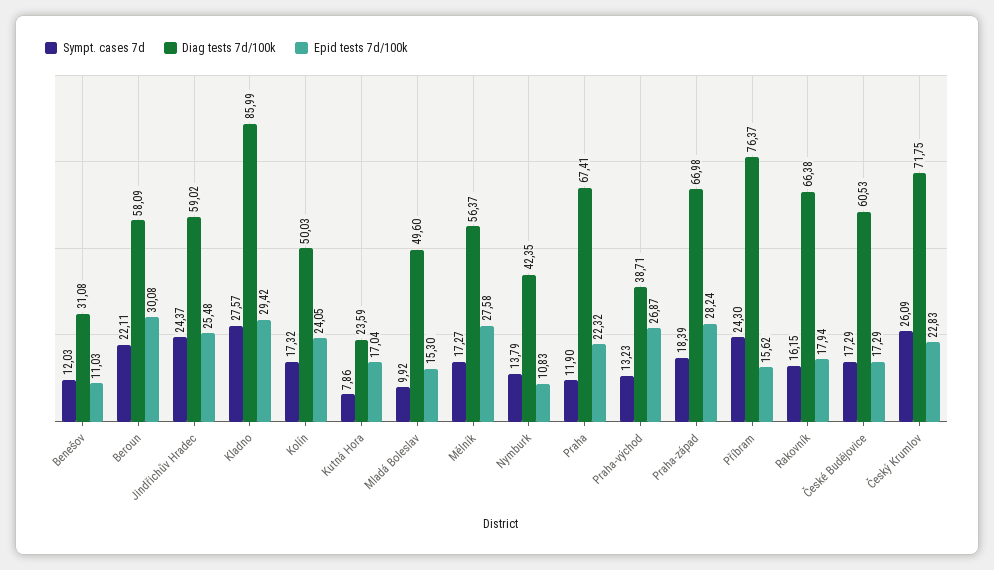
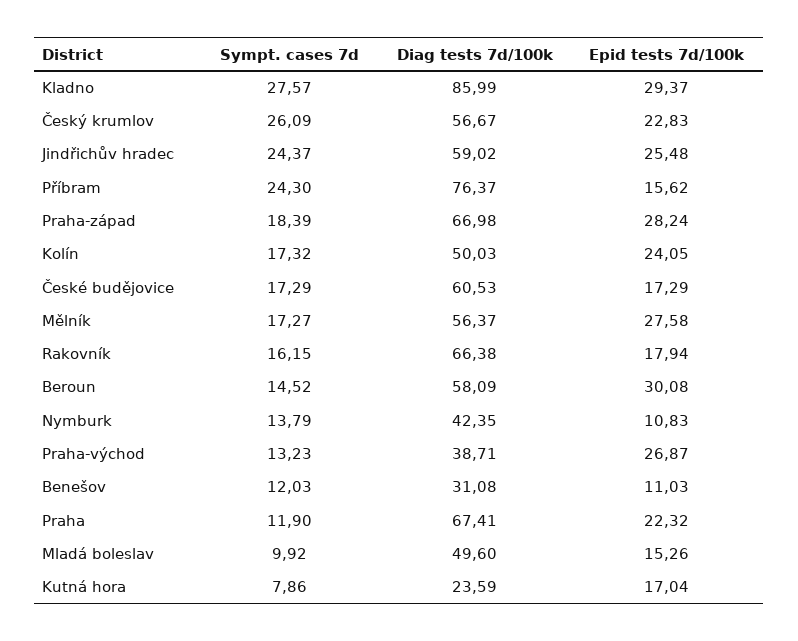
Sympt. cases 7d, Beroun: 22.11 -> 14.52
Epid tests 7d/100k, Kladno: 29.42 -> 29.37
Epid tests 7d/100k, Mladá Boleslav: 15.3 -> 15.26
Diag tests 7d/100k, Český Krumlov: 71.75 -> 56.67

